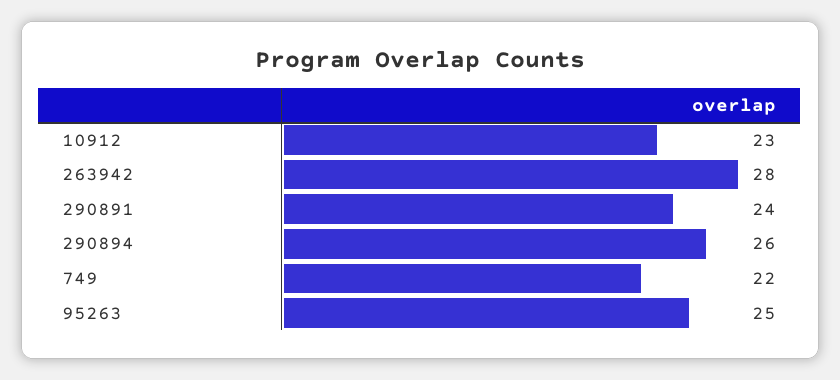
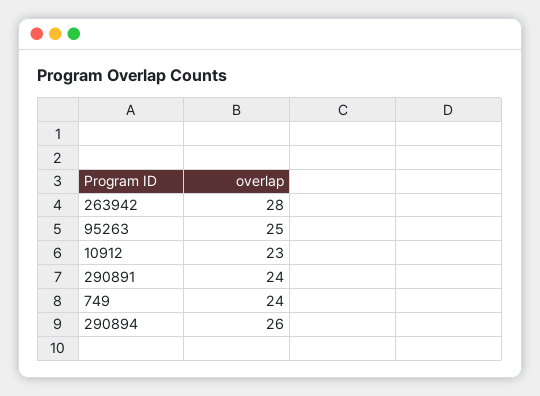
749: 22 -> 24

